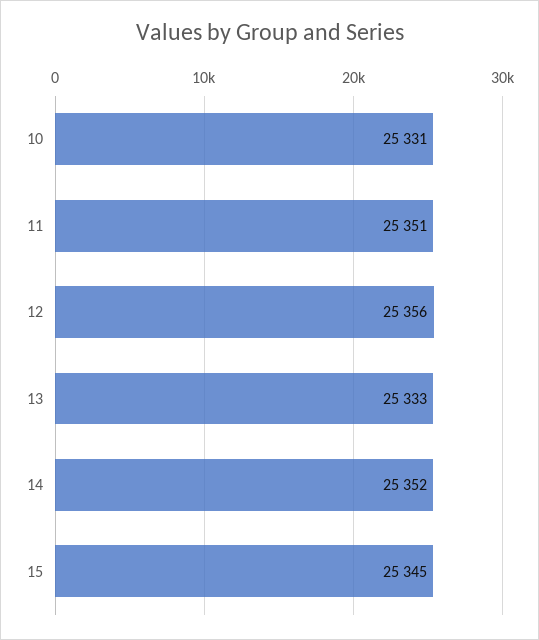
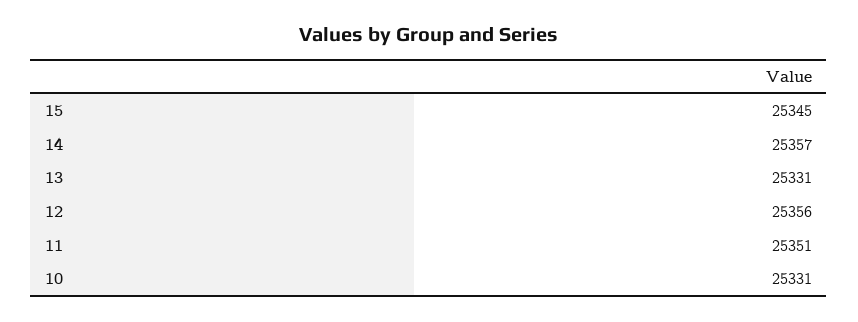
13: 25333 -> 25331
14: 25352 -> 25357

